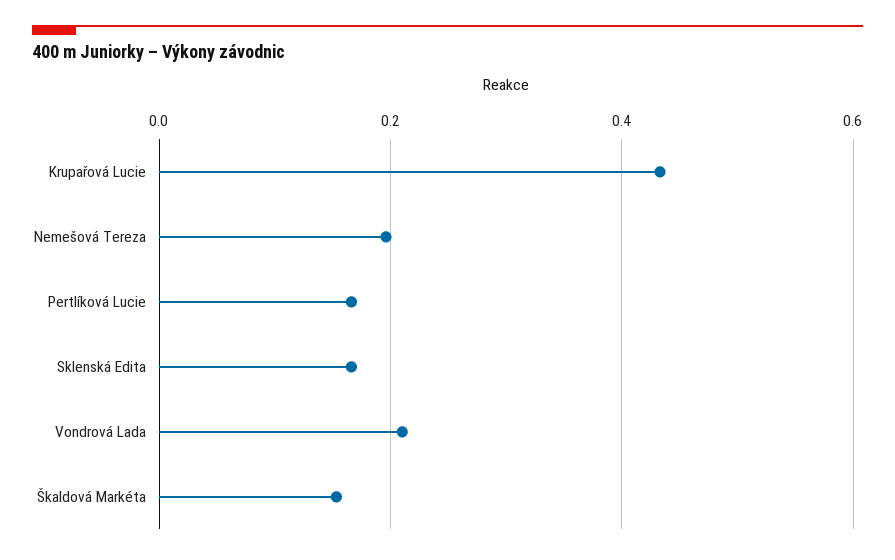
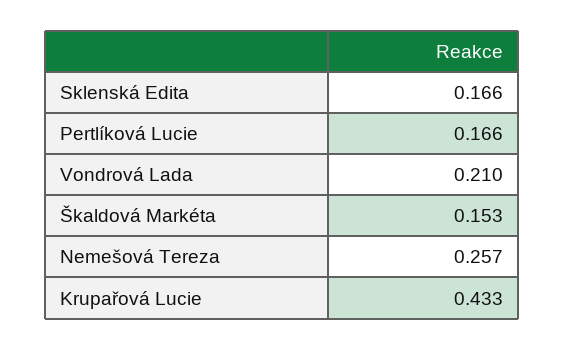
Nemešová Tereza: 0.2 -> 0.257

